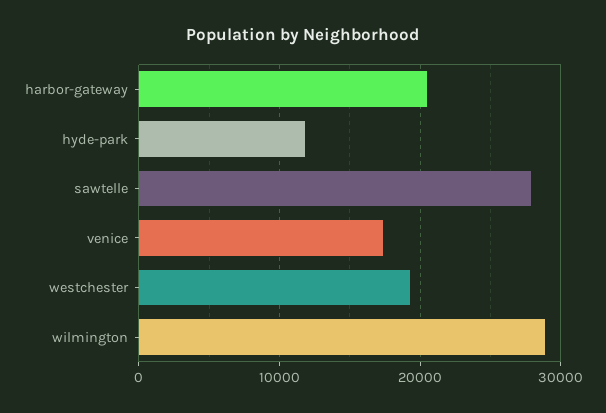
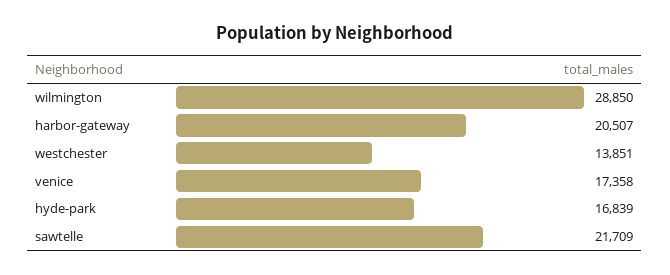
hyde-park: 12000 -> 16839
sawtelle: 28000 -> 21709
westchester: 19000 -> 13851

